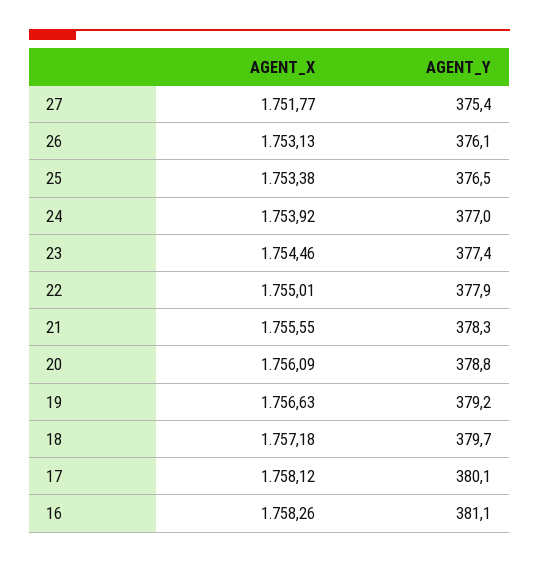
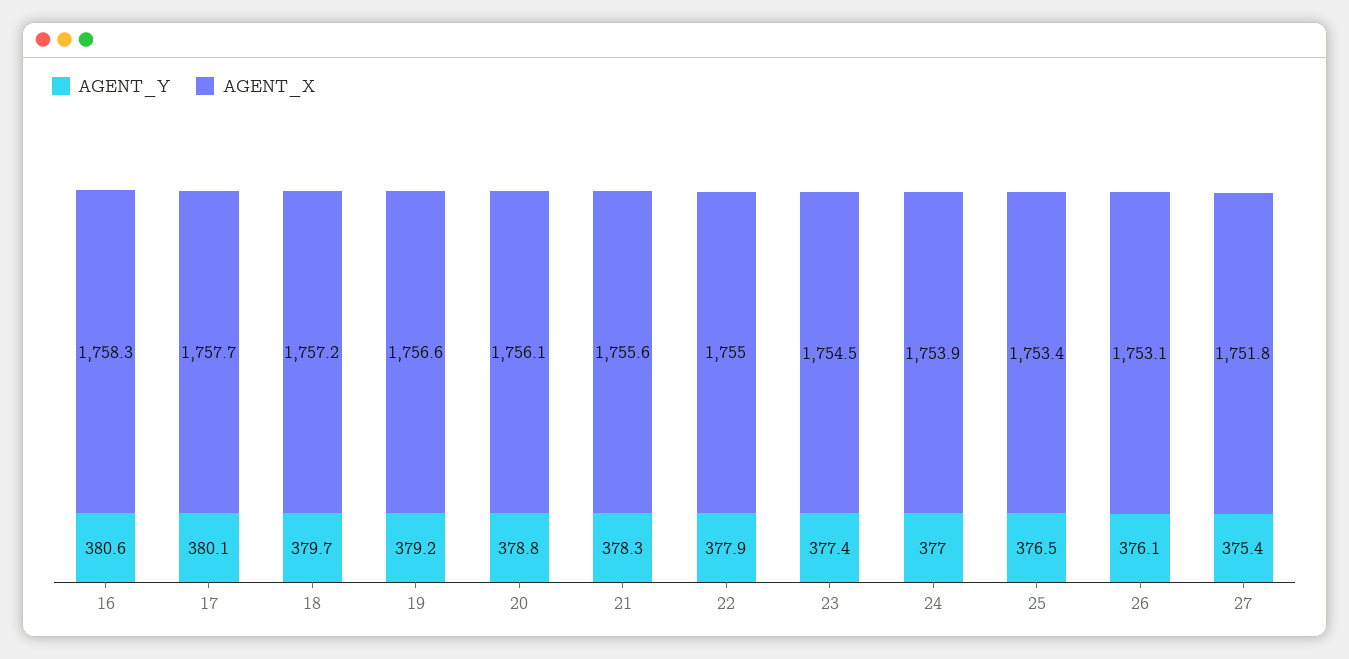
AGENT_X, 17: 1758.12 -> 1757.7
AGENT_Y, 16: 381.1 -> 380.6

